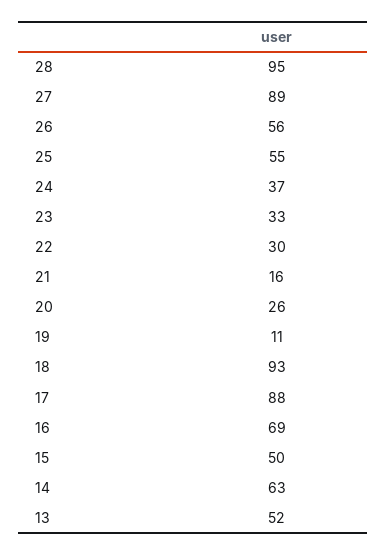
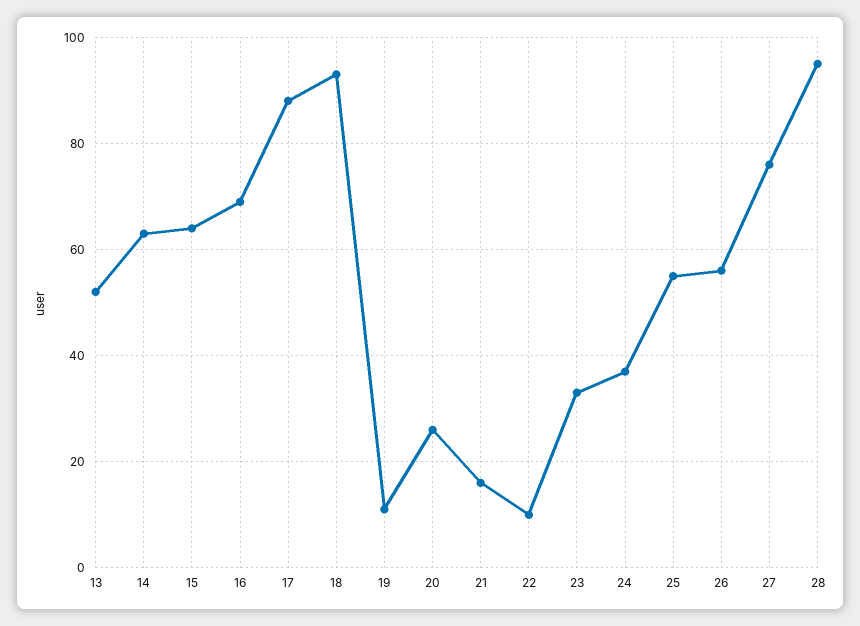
27: 89 -> 75
22: 30 -> 10
15: 50 -> 65

